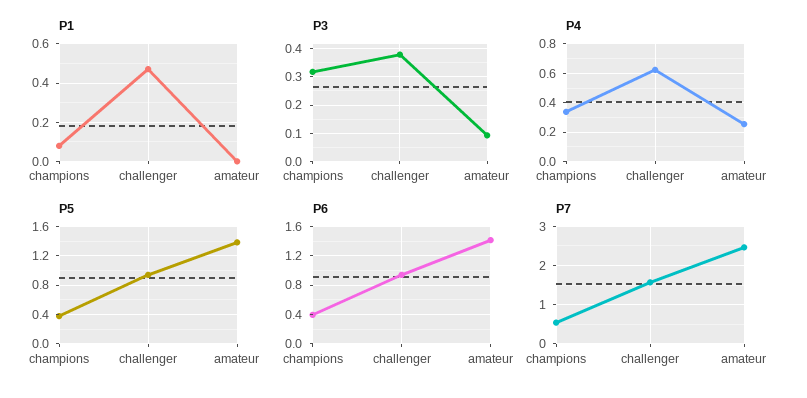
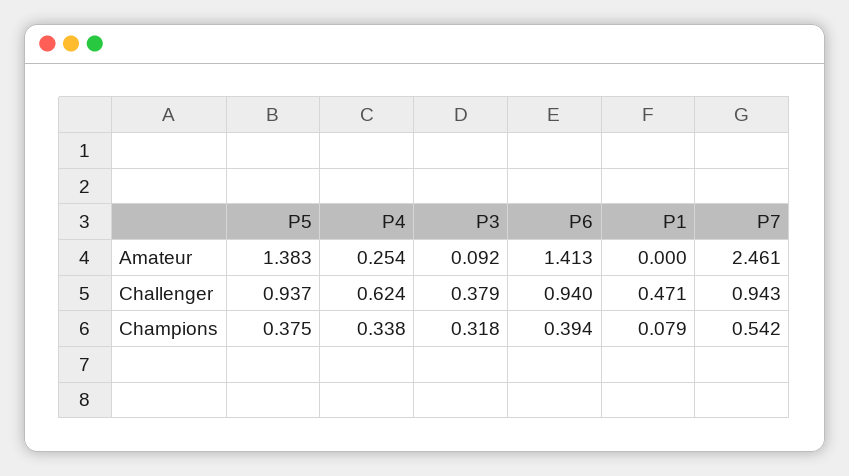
P7, challenger: 1.6 -> 0.943

